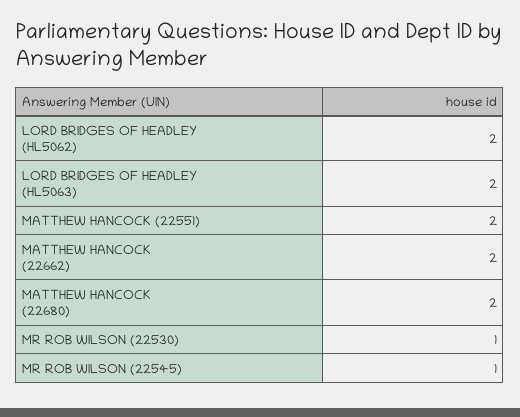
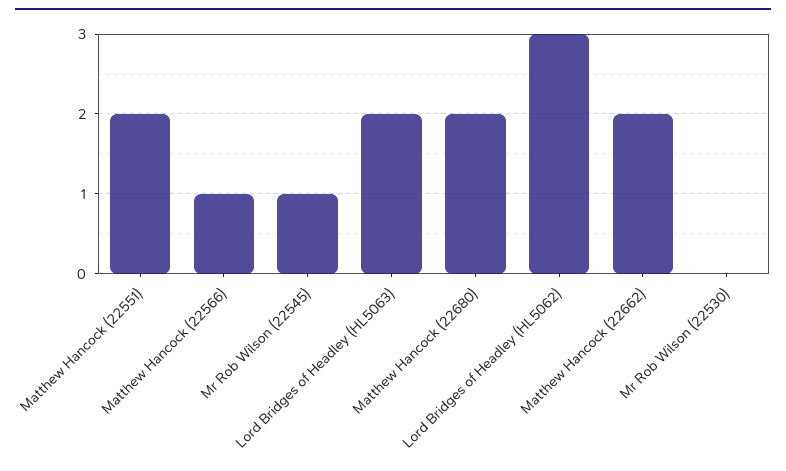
LORD BRIDGES OF HEADLEY (HL5062): 2 -> 3
MR ROB WILSON (22530): 1 -> 0
Matthew Hancock (22566): none -> 1

